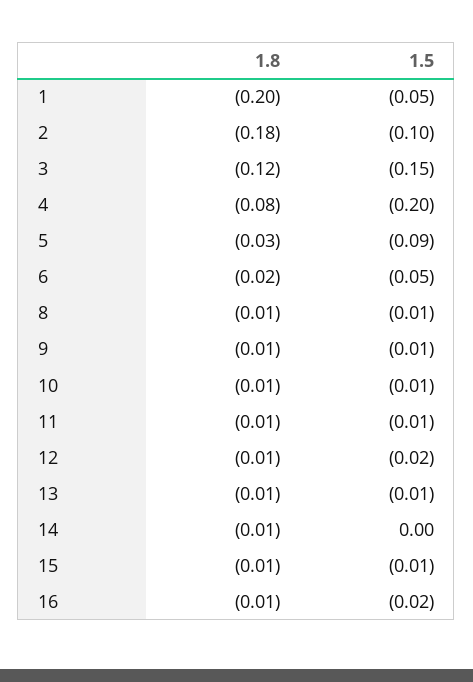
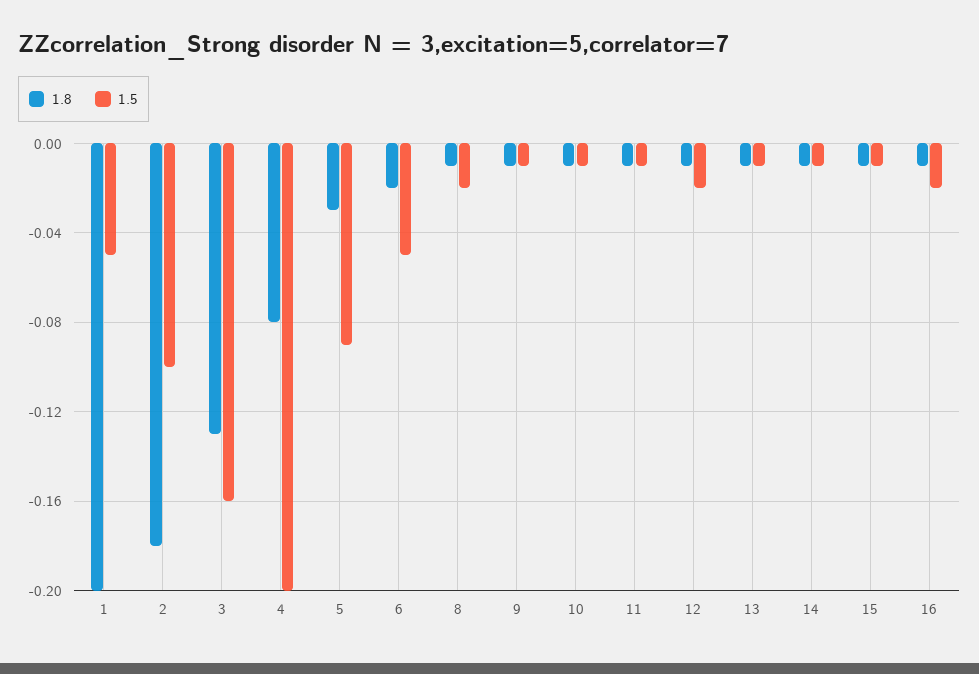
1.8, 3: -0.12 -> -0.13
1.5, 3: -0.15 -> -0.16
1.5, 8: -0.01 -> -0.02
1.5, 14: 0 -> -0.01

